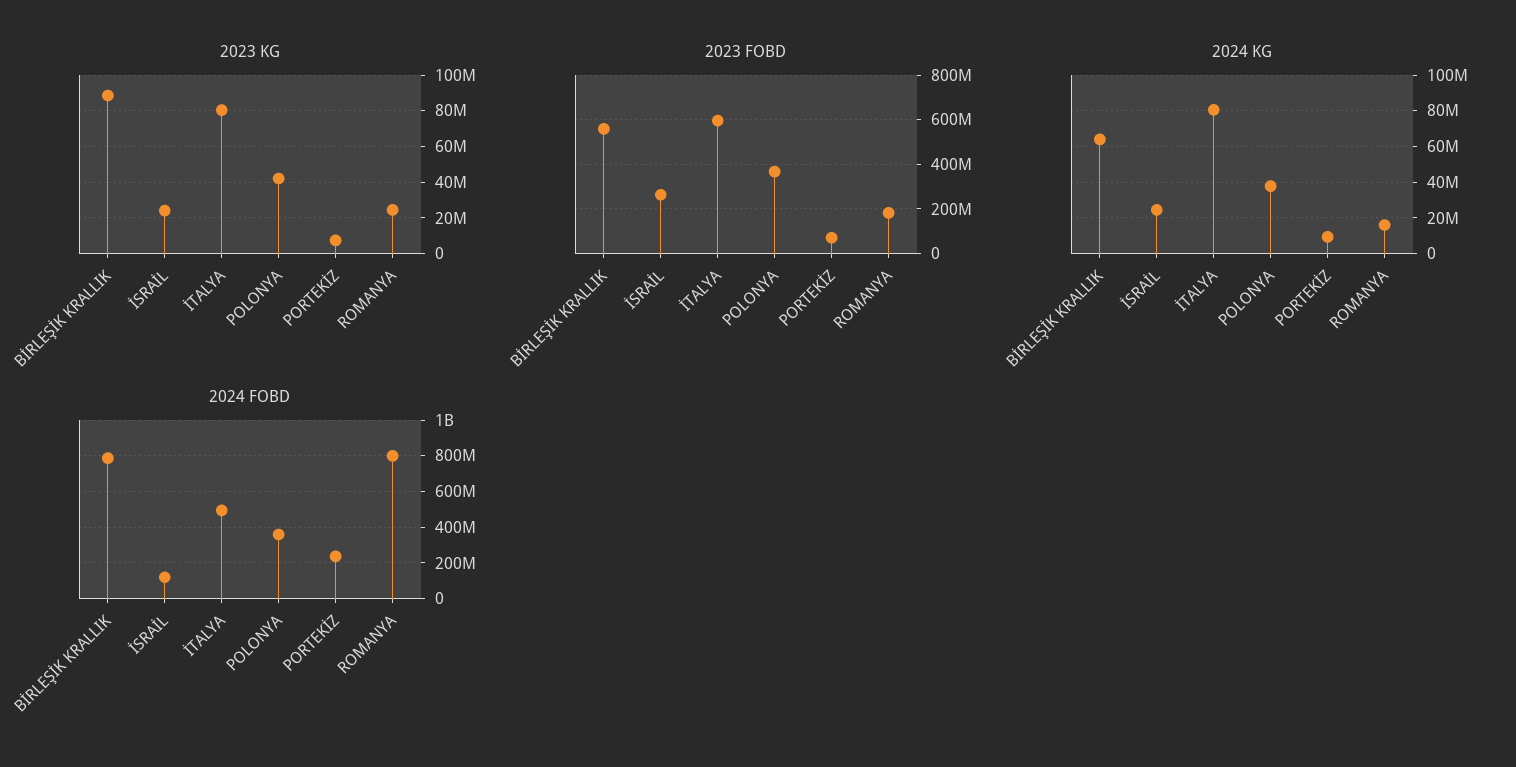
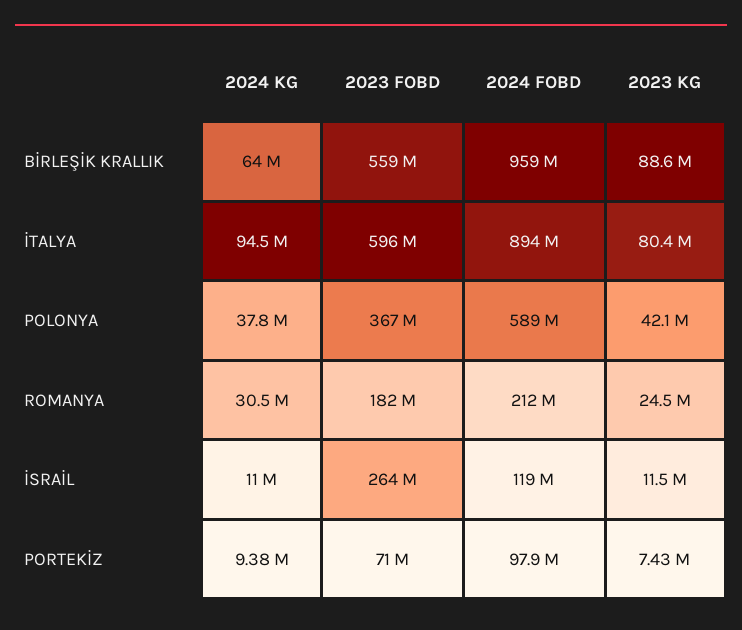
2023 KG, İSRAİL: 25000000 -> 11500000
2024 KG, İSRAİL: 25000000 -> 11000000
2024 KG, İTALYA: 80000000 -> 94500000
2024 KG, ROMANYA: 15000000 -> 30500000
2024 FOBD, BİRLEŞİK KRALLIK: 800000000 -> 959000000
2024 FOBD, İTALYA: 500000000 -> 894000000
2024 FOBD, POLONYA: 350000000 -> 589000000
2024 FOBD, PORTEKİZ: 250000000 -> 97900000
2024 FOBD, ROMANYA: 800000000 -> 212000000

